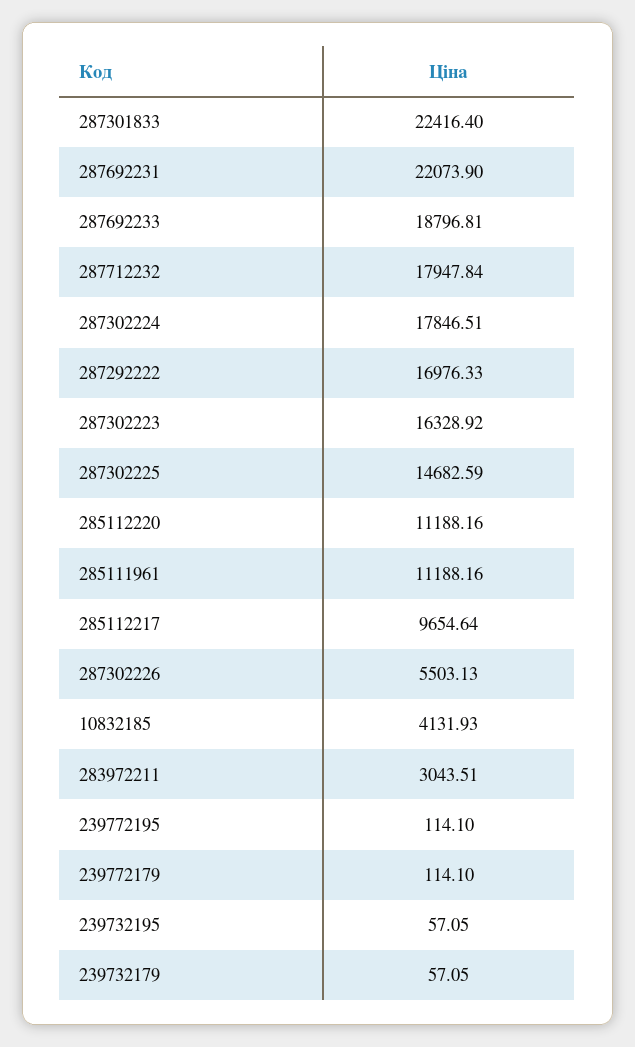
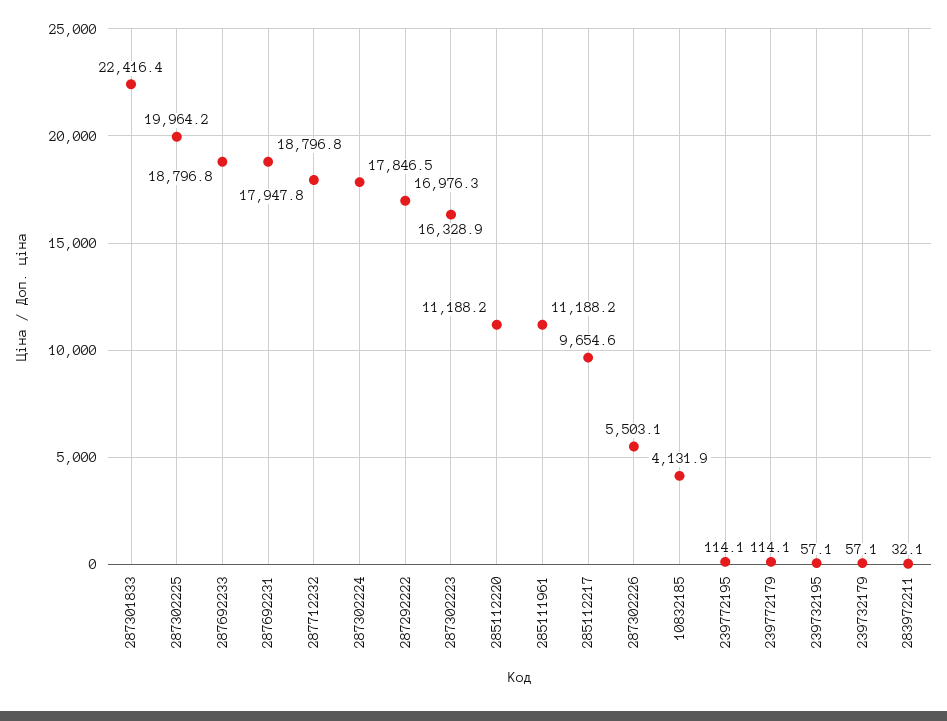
287692231: 22073.9 -> 18796.8
287302225: 14682.59 -> 19964.2
283972211: 3043.51 -> 32.1

